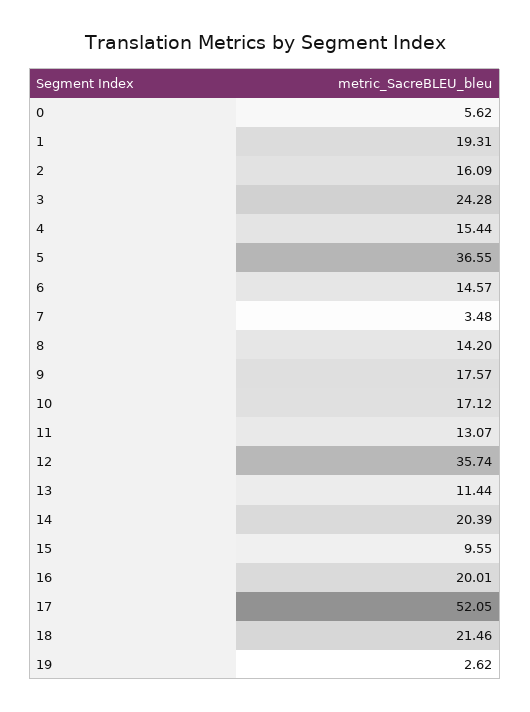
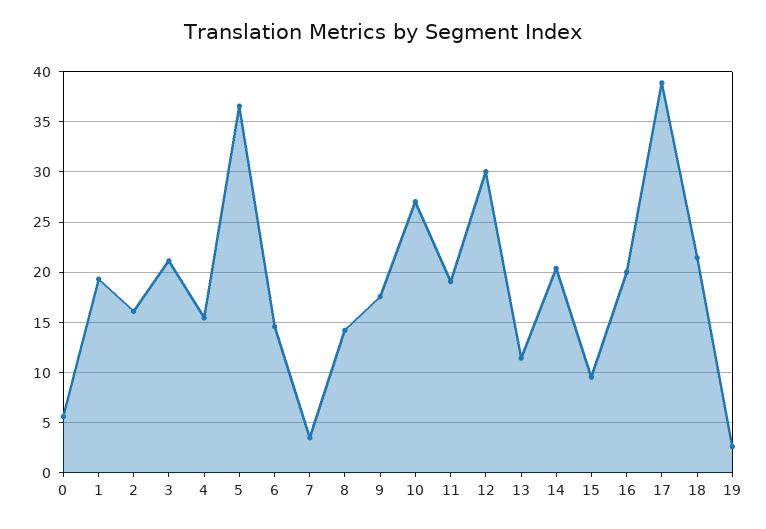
3: 24.28 -> 21
10: 17.12 -> 27
11: 13.07 -> 19
12: 35.74 -> 30
17: 52.05 -> 39

